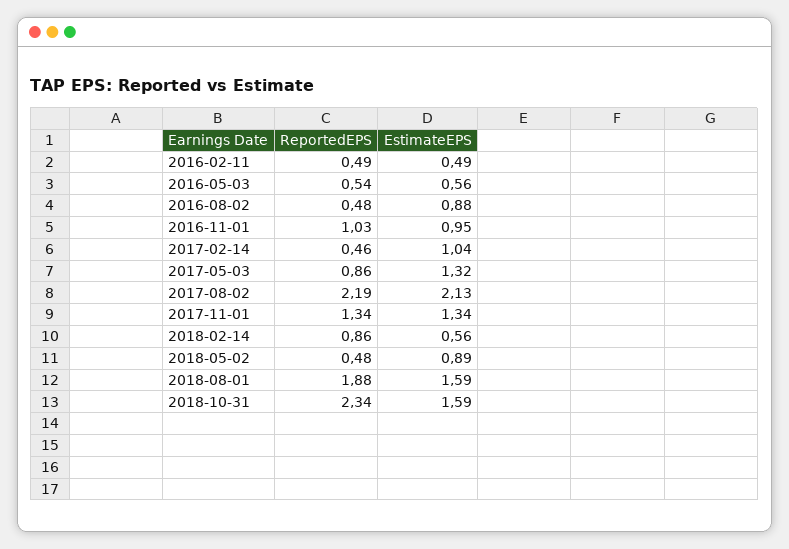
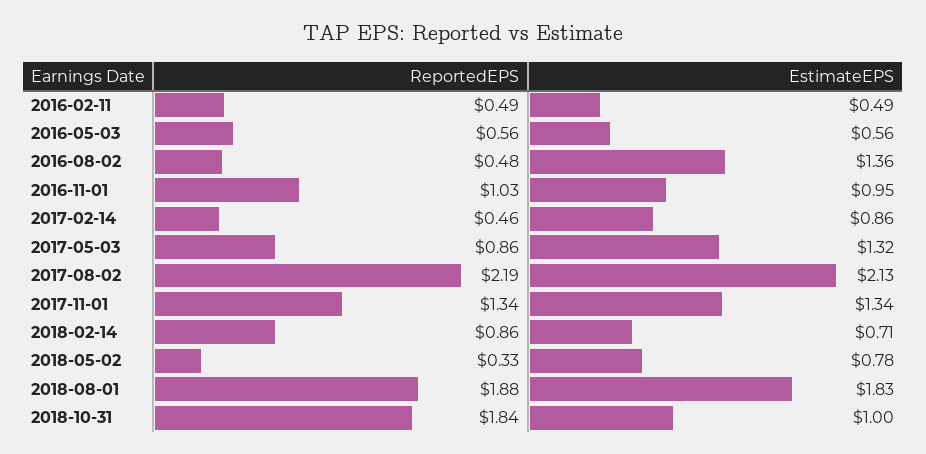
ReportedEPS, 2016-05-03: 0.54 -> 0.56
EstimateEPS, 2016-08-02: 0.88 -> 1.36
EstimateEPS, 2017-02-14: 1.04 -> 0.86
EstimateEPS, 2018-02-14: 0.56 -> 0.71
ReportedEPS, 2018-05-02: 0.48 -> 0.33
EstimateEPS, 2018-05-02: 0.89 -> 0.78
EstimateEPS, 2018-08-01: 1.59 -> 1.83
ReportedEPS, 2018-10-31: 2.34 -> 1.84
EstimateEPS, 2018-10-31: 1.59 -> 1

